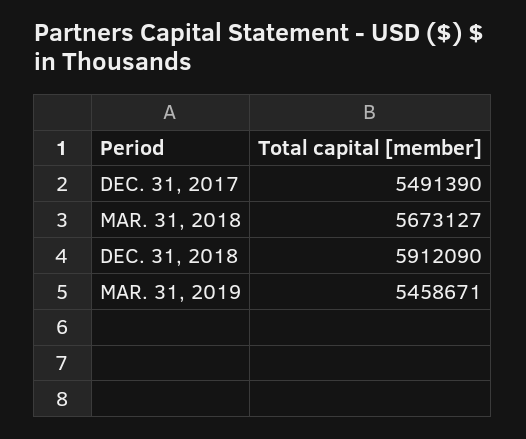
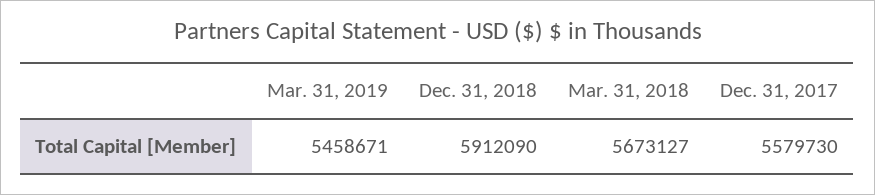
DEC. 31, 2017: 5491390 -> 5579730

